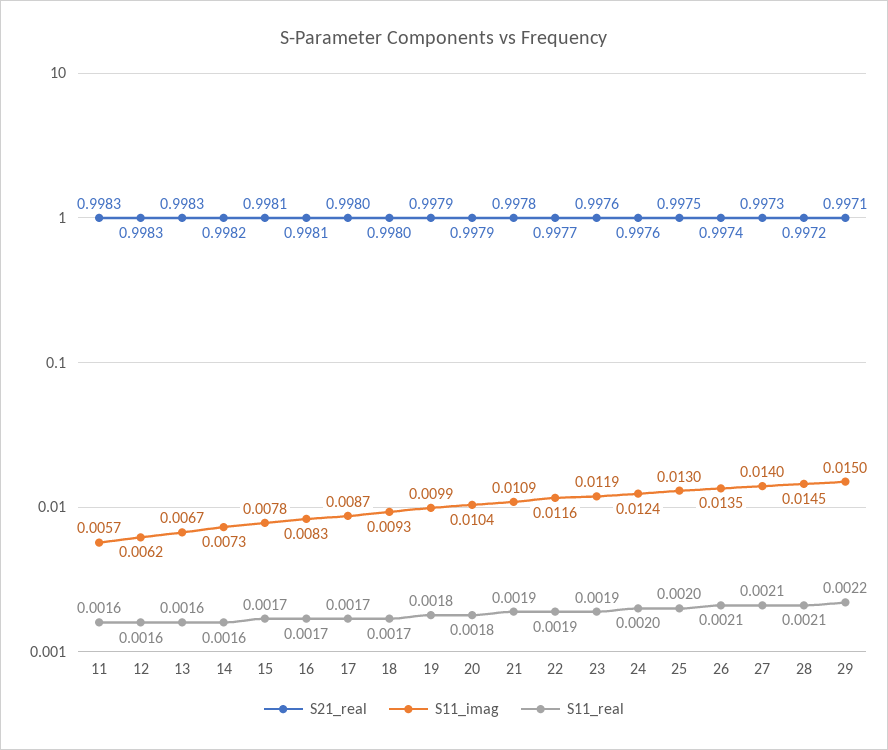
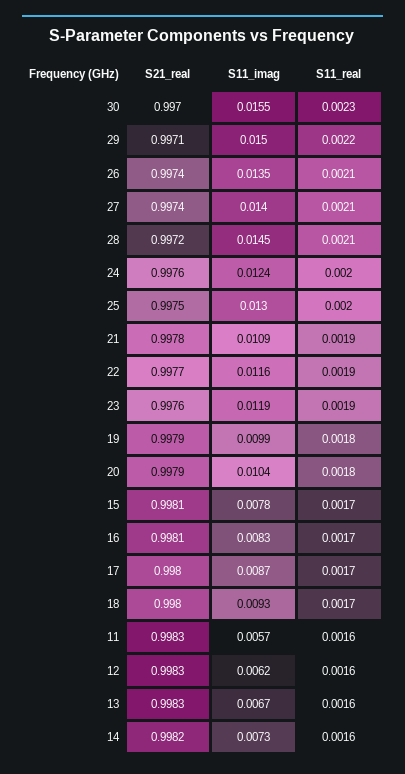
S21_real, 27: 0.9973 -> 0.9974
S21_real, 30: none -> 0.997
S11_imag, 30: none -> 0.0155
S11_real, 30: none -> 0.0023

